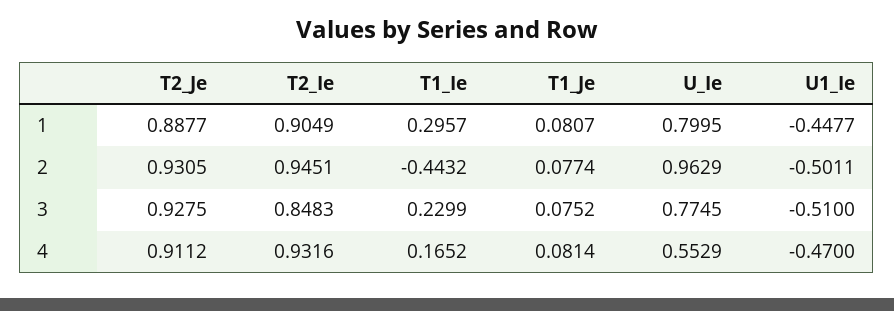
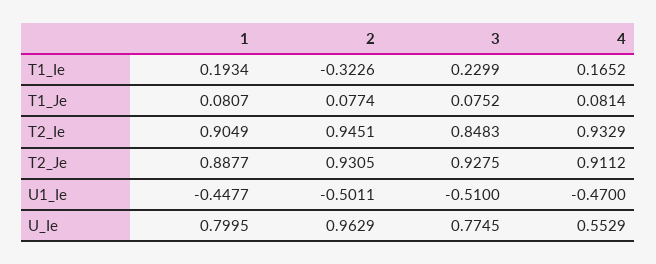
T1_Ie, 1: 0.2957 -> 0.1934
T1_Ie, 2: -0.4432 -> -0.3226
T2_Ie, 4: 0.9316 -> 0.9329

